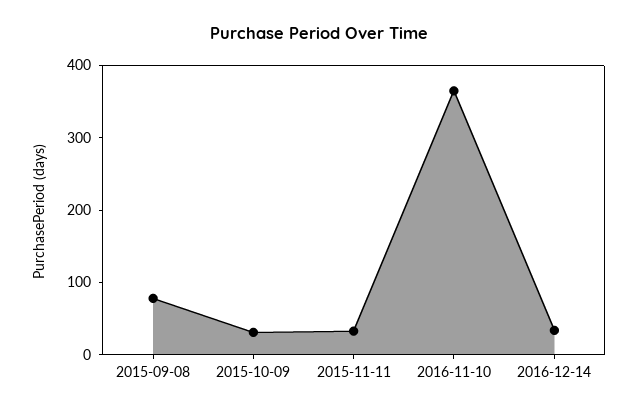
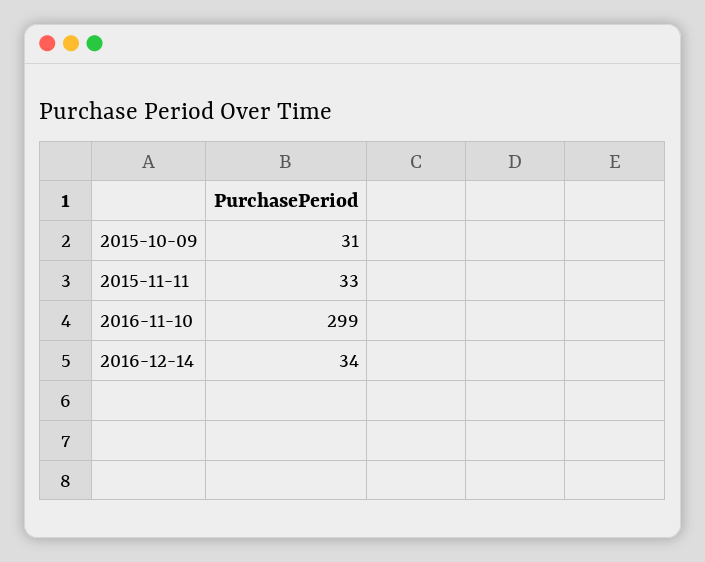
2015-09-08: 80 -> none
2016-11-10: 360 -> 299

